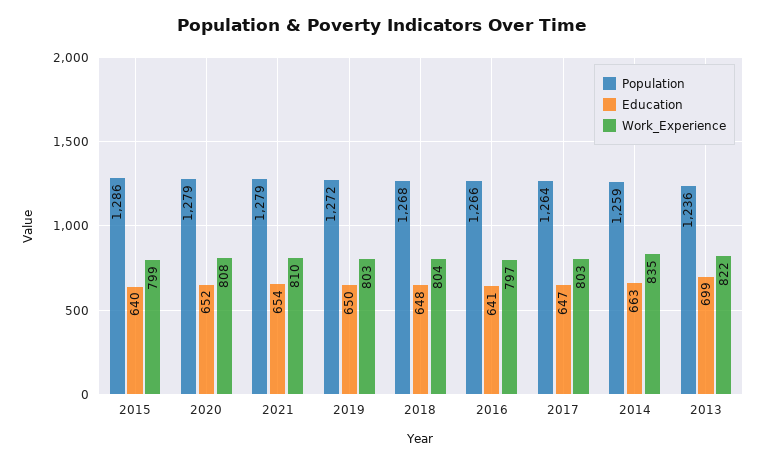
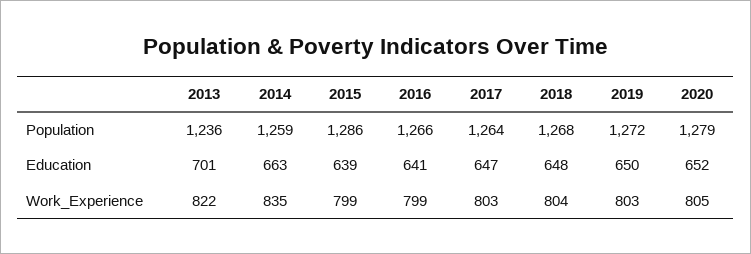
Education, 2015: 640 -> 639
Work_Experience, 2020: 808 -> 805
Population, 2021: 1279 -> none
Education, 2021: 654 -> none
Work_Experience, 2021: 810 -> none
Work_Experience, 2016: 797 -> 799
Education, 2013: 699 -> 701

